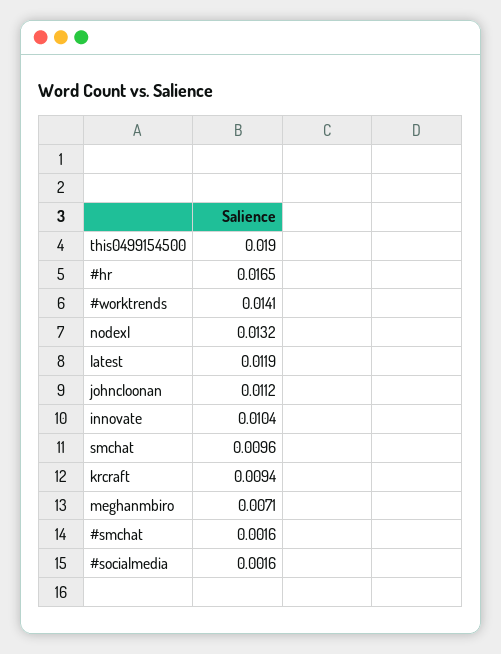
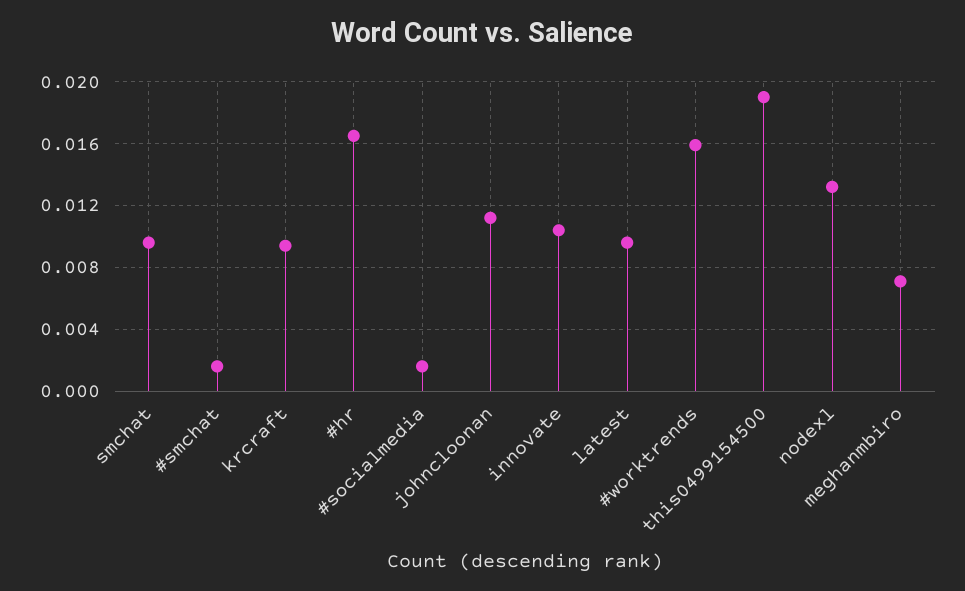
#worktrends: 0.0141 -> 0.016
latest: 0.0119 -> 0.0095

